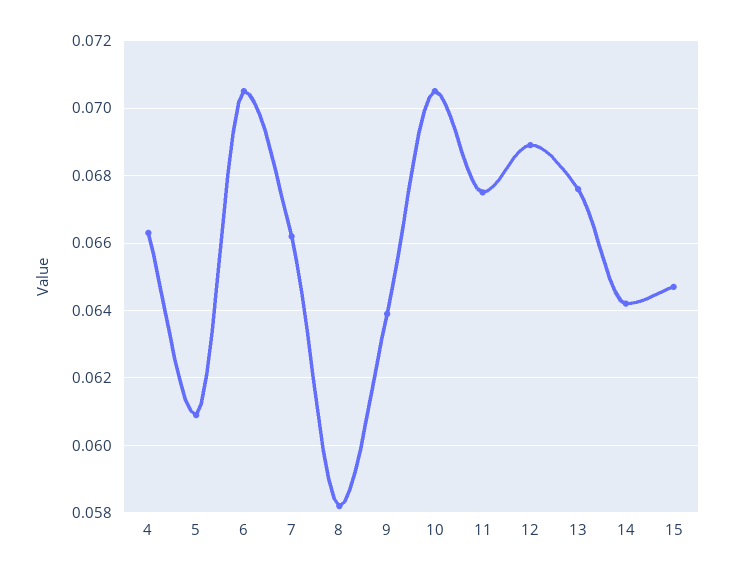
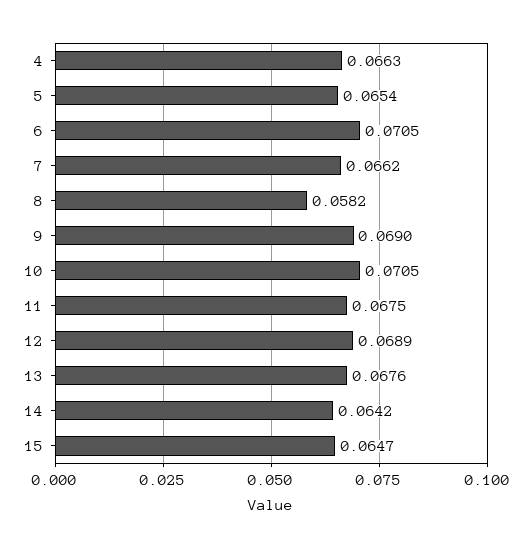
5: 0.061 -> 0.0654
9: 0.064 -> 0.069

